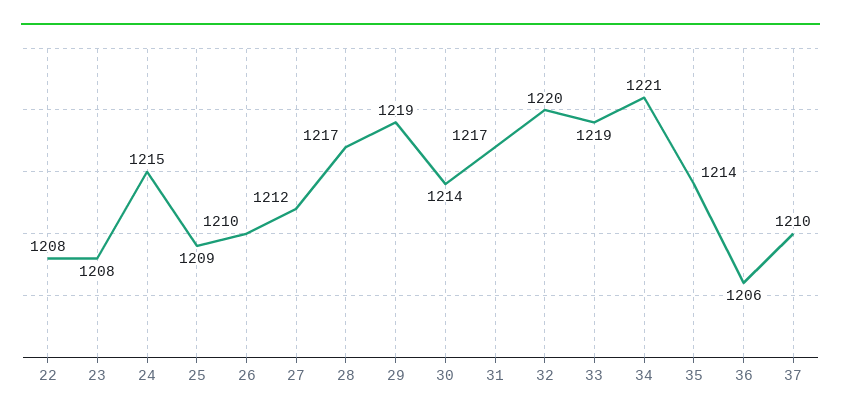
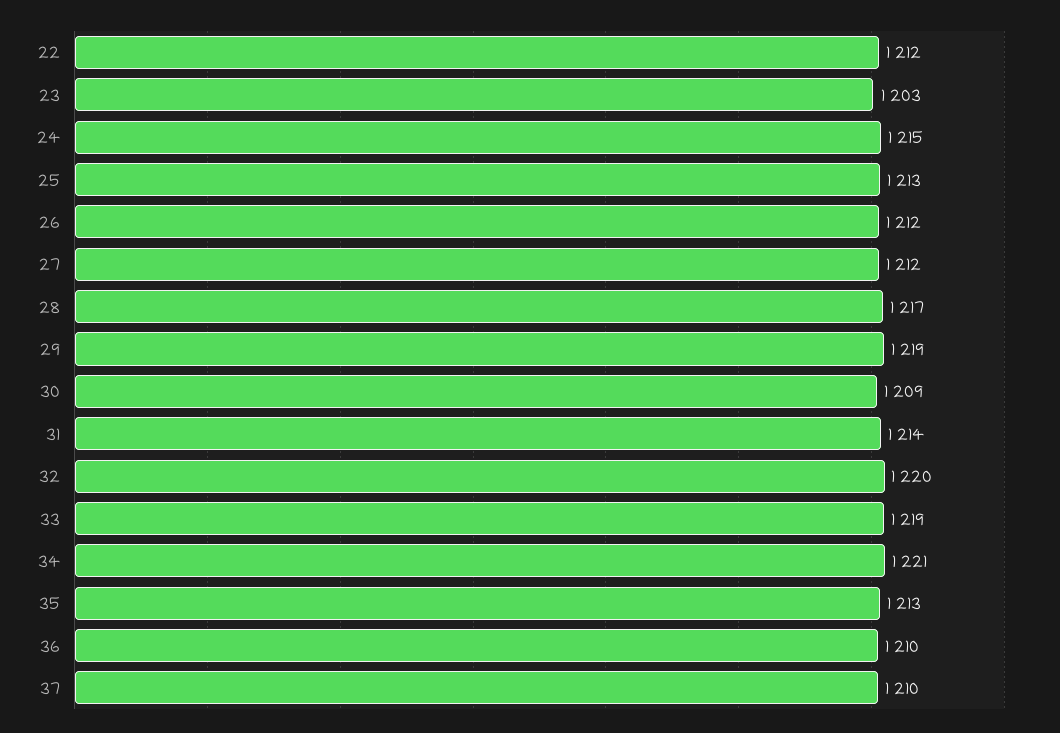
22: 1208 -> 1212
23: 1208 -> 1203
25: 1209 -> 1213
26: 1210 -> 1212
30: 1214 -> 1209
31: 1217 -> 1214
35: 1214 -> 1213
36: 1206 -> 1210

